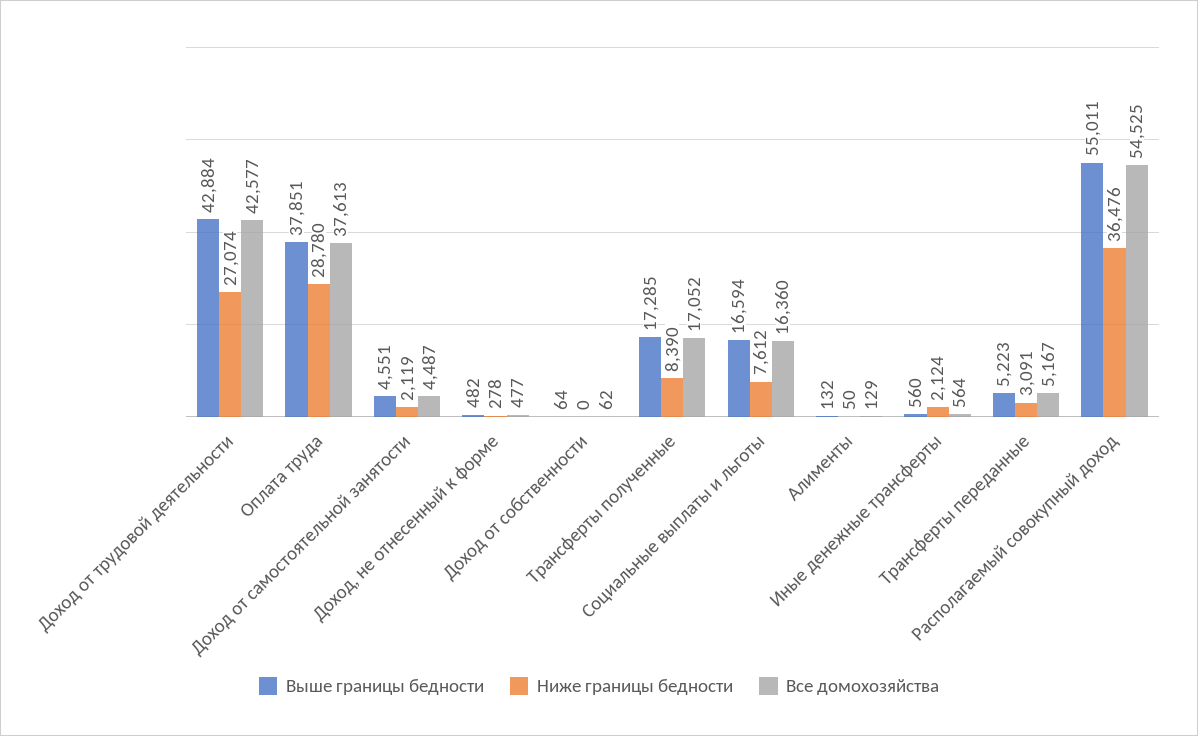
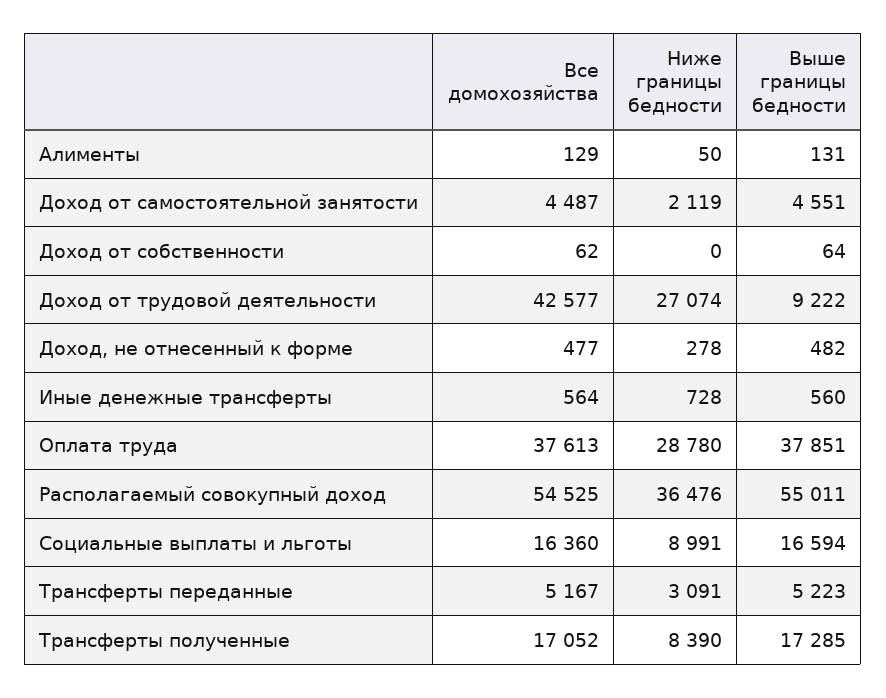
Выше границы бедности, Доход от трудовой деятельности: 42884 -> 9222
Ниже границы бедности, Социальные выплаты и льготы: 7612 -> 8991
Выше границы бедности, Алименты: 132 -> 131
Ниже границы бедности, Иные денежные трансферты: 2124 -> 728

